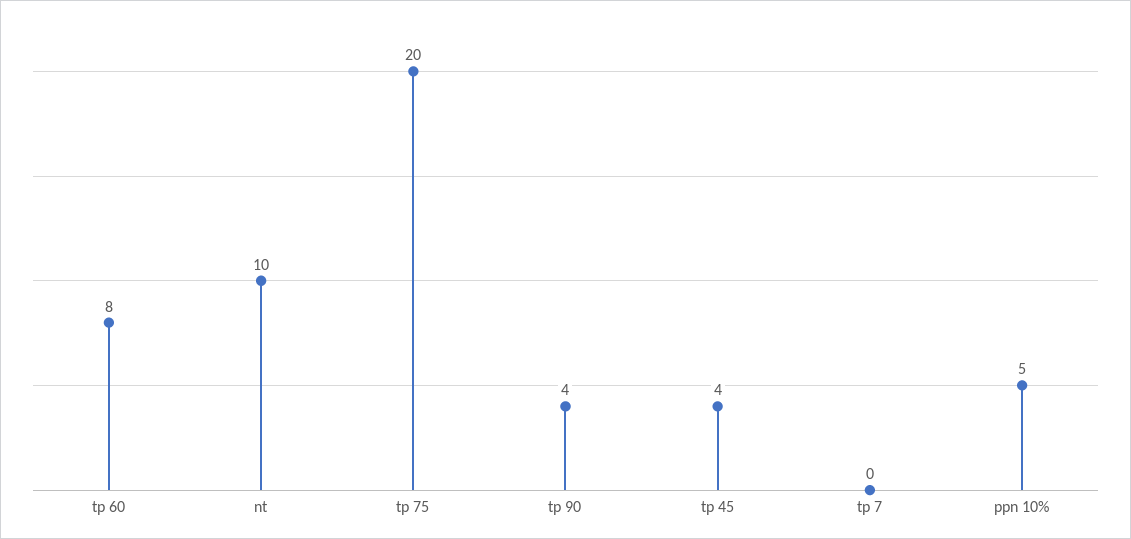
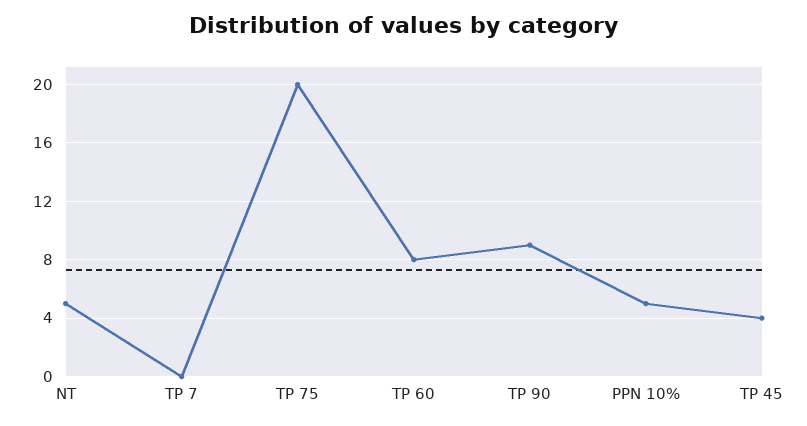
nt: 10 -> 5
tp 90: 4 -> 9

